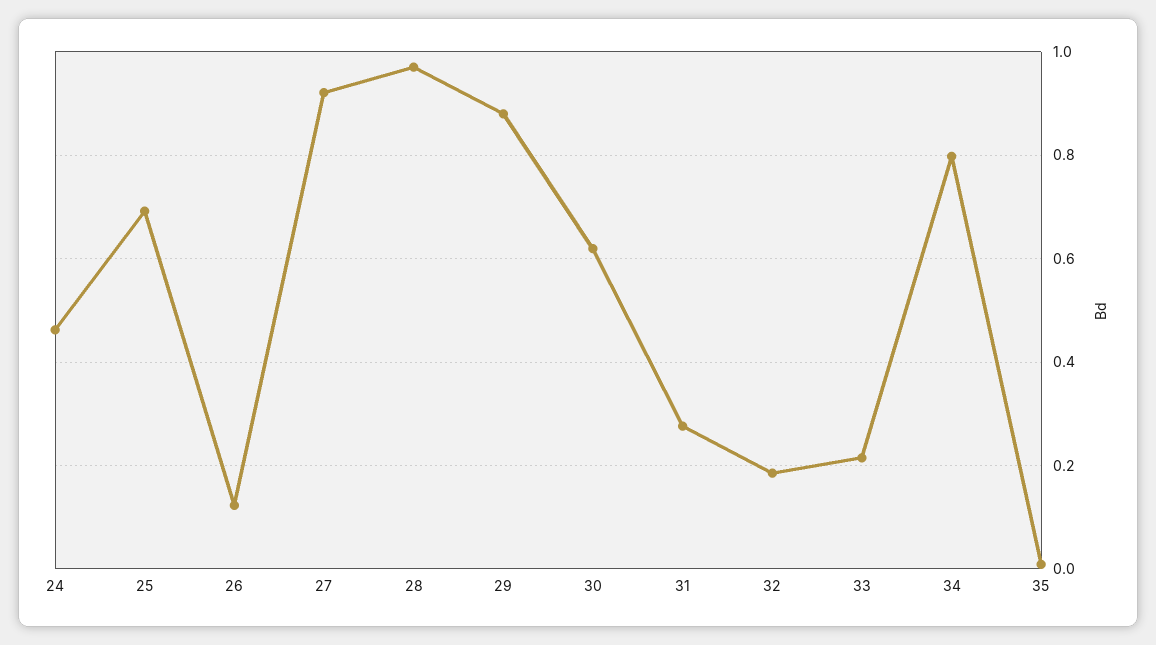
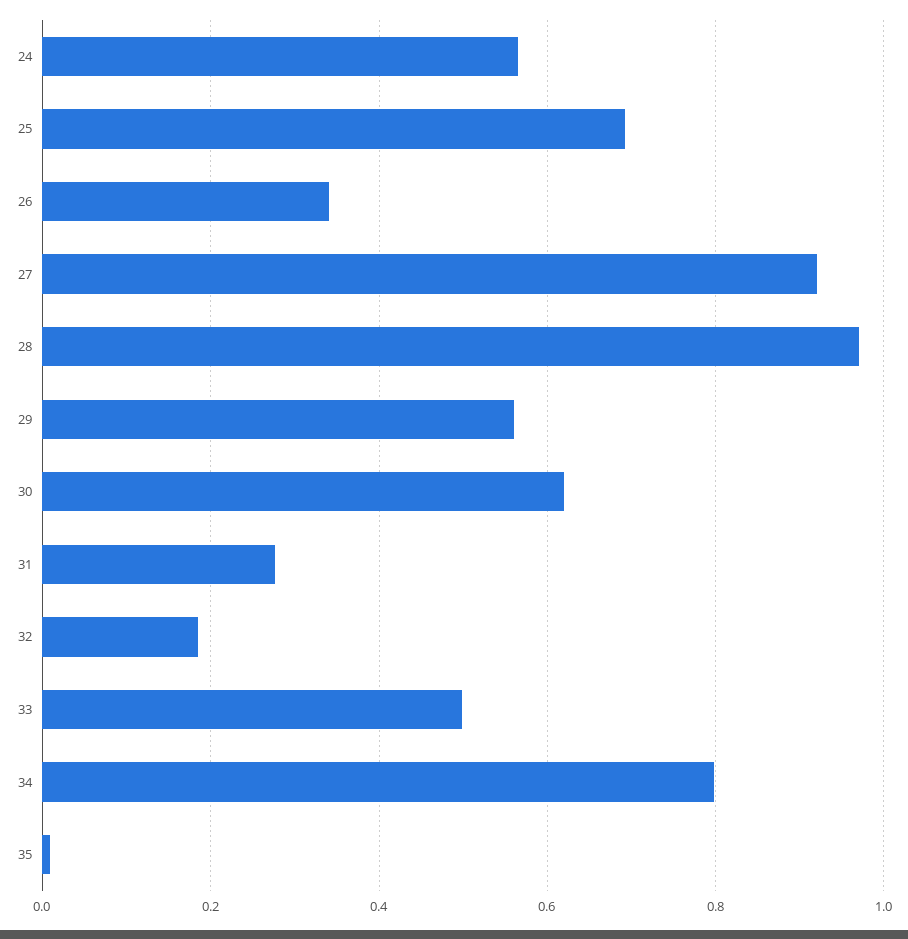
24: 0.46 -> 0.56
26: 0.12 -> 0.34
29: 0.88 -> 0.56
33: 0.22 -> 0.5

